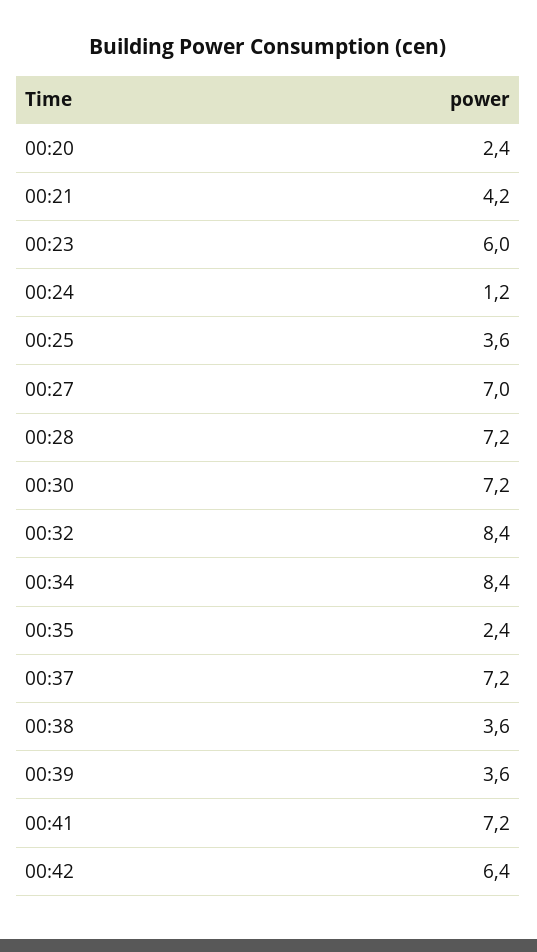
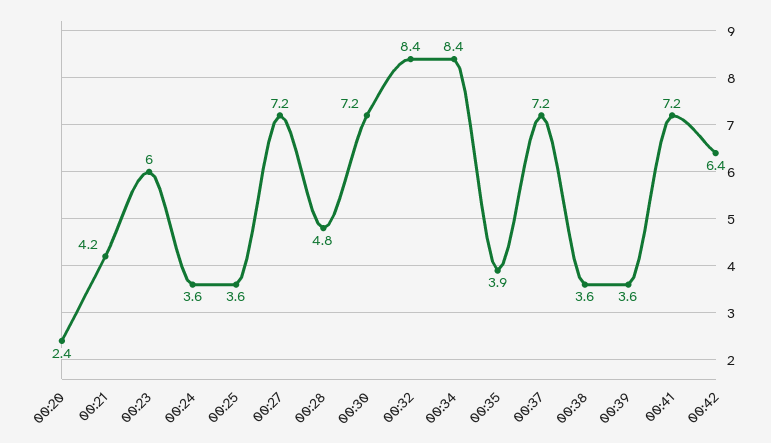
00:24: 1.2 -> 3.6
00:27: 7 -> 7.2
00:28: 7.2 -> 4.8
00:35: 2.4 -> 3.9

